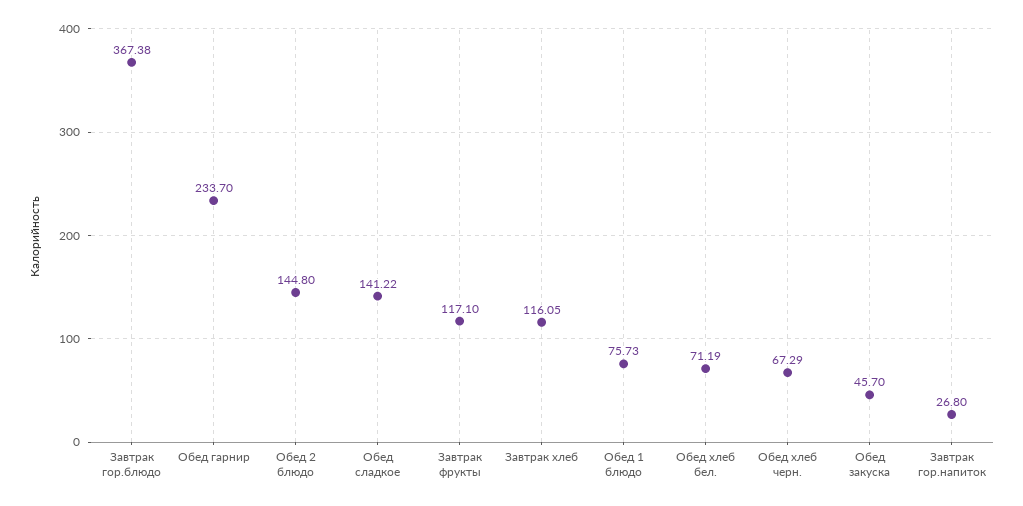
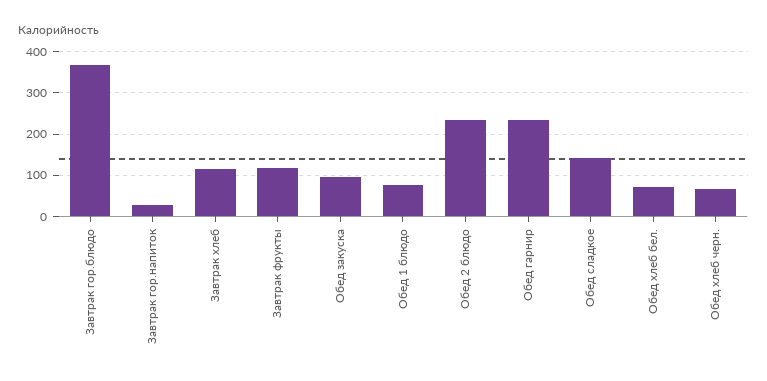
Обед 2 блюдо: 144.8 -> 240
Обед закуска: 45.7 -> 100

